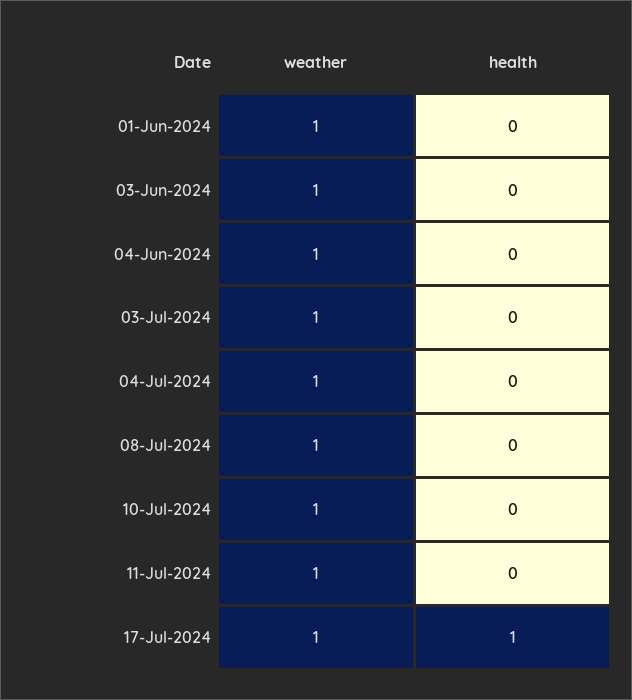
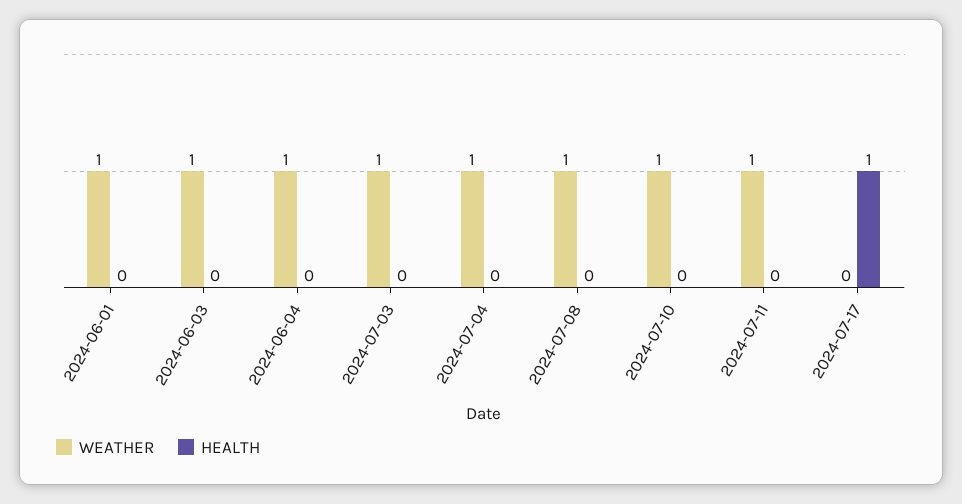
weather, 17-Jul-2024: 1 -> 0

